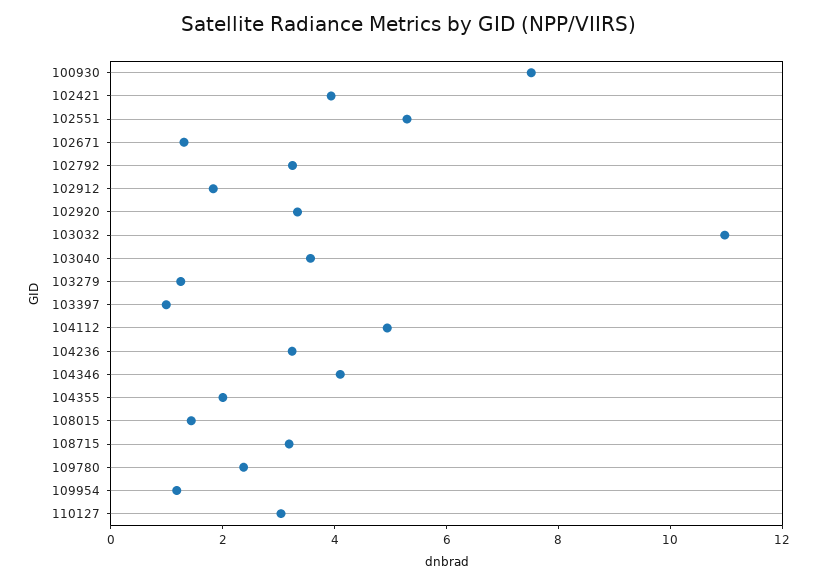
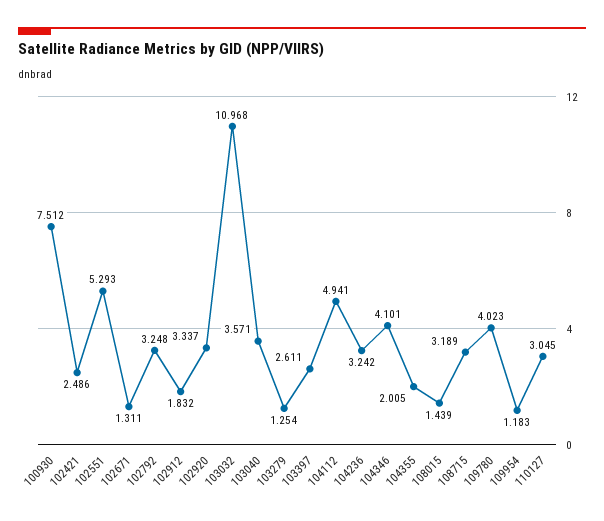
102421: 4 -> 2.486
103397: 1 -> 2.611
109780: 2.5 -> 4.023

